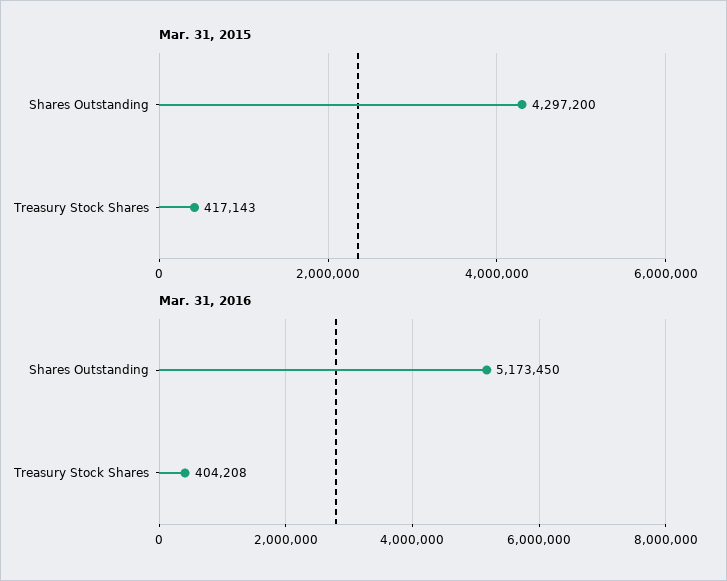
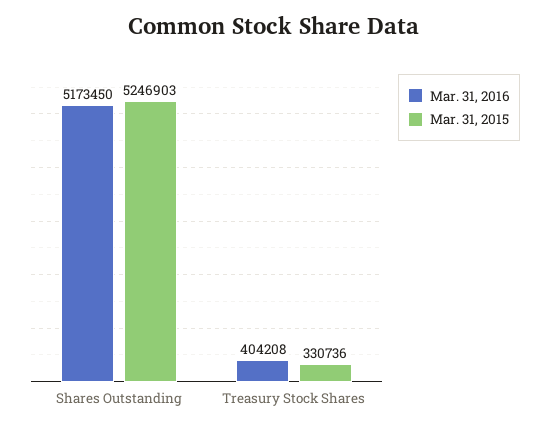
Mar. 31, 2015, Shares Outstanding: 4297200 -> 5246903
Mar. 31, 2015, Treasury Stock Shares: 417143 -> 330736

